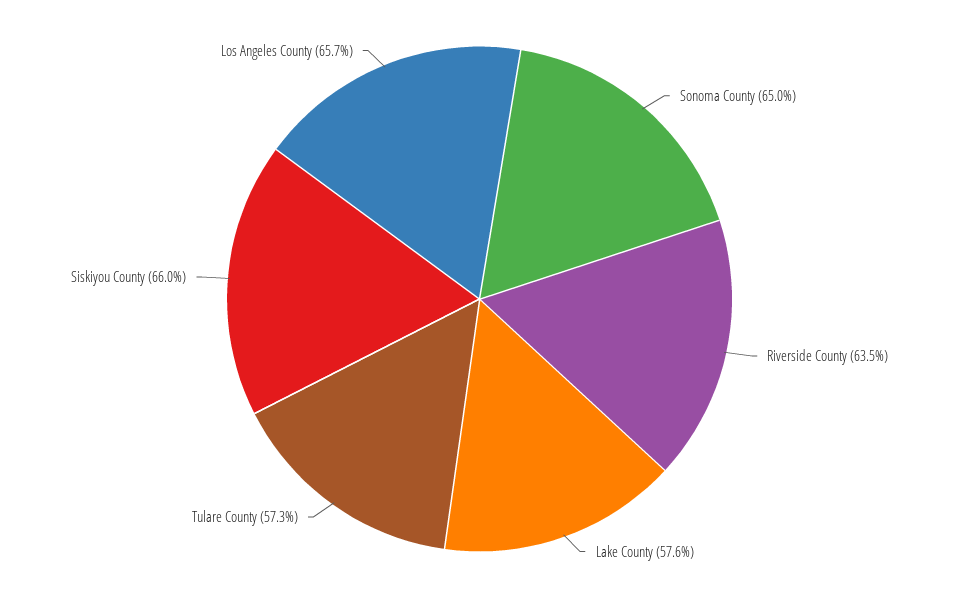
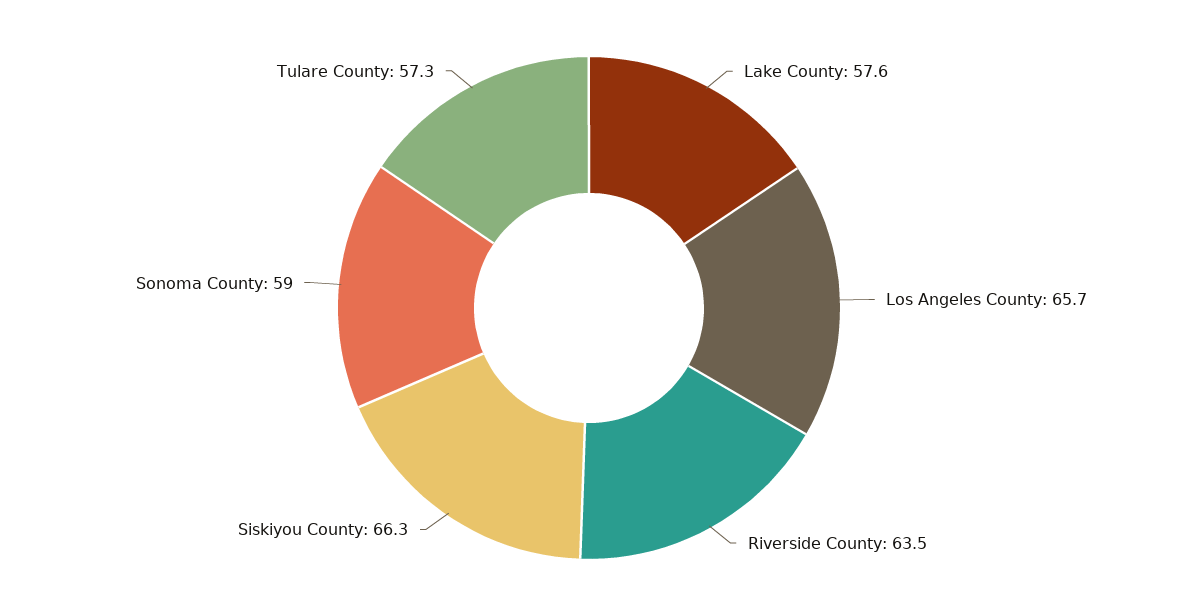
Sonoma County: 65 -> 59
Siskiyou County: 66 -> 66.3

